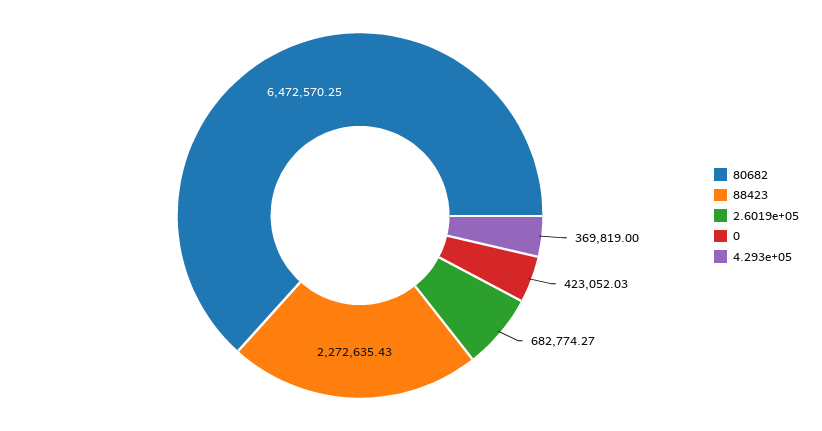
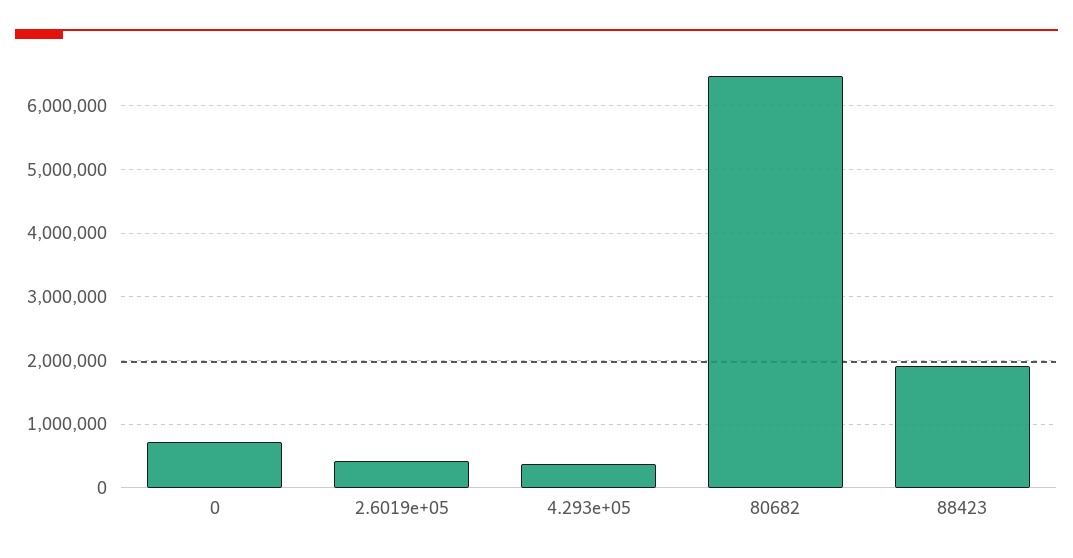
88423: 2272635.43 -> 1900000
2.6019e+05: 682774.27 -> 400000
0: 423052.03 -> 700000

